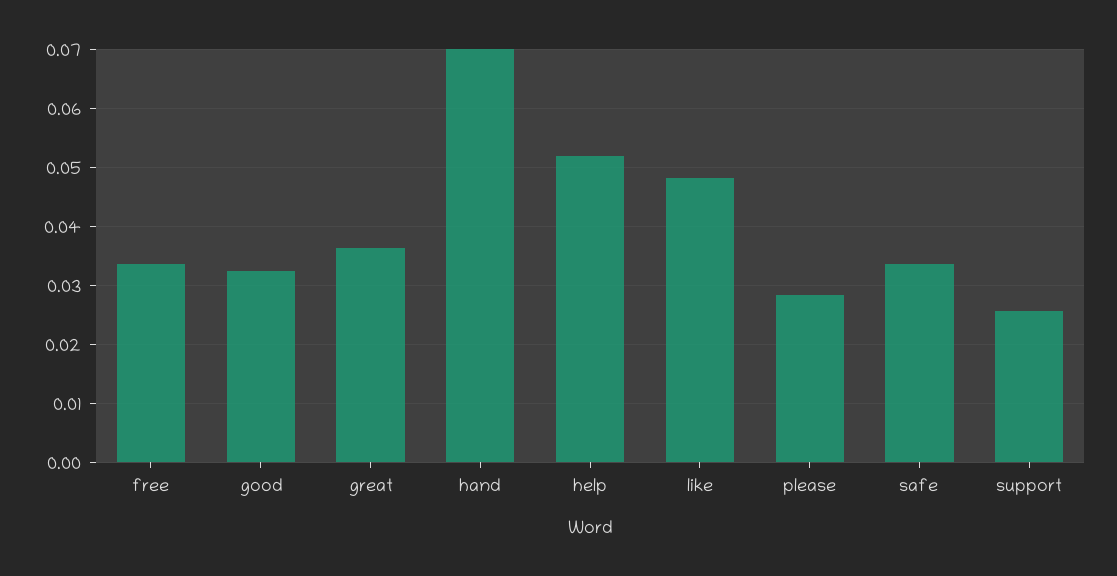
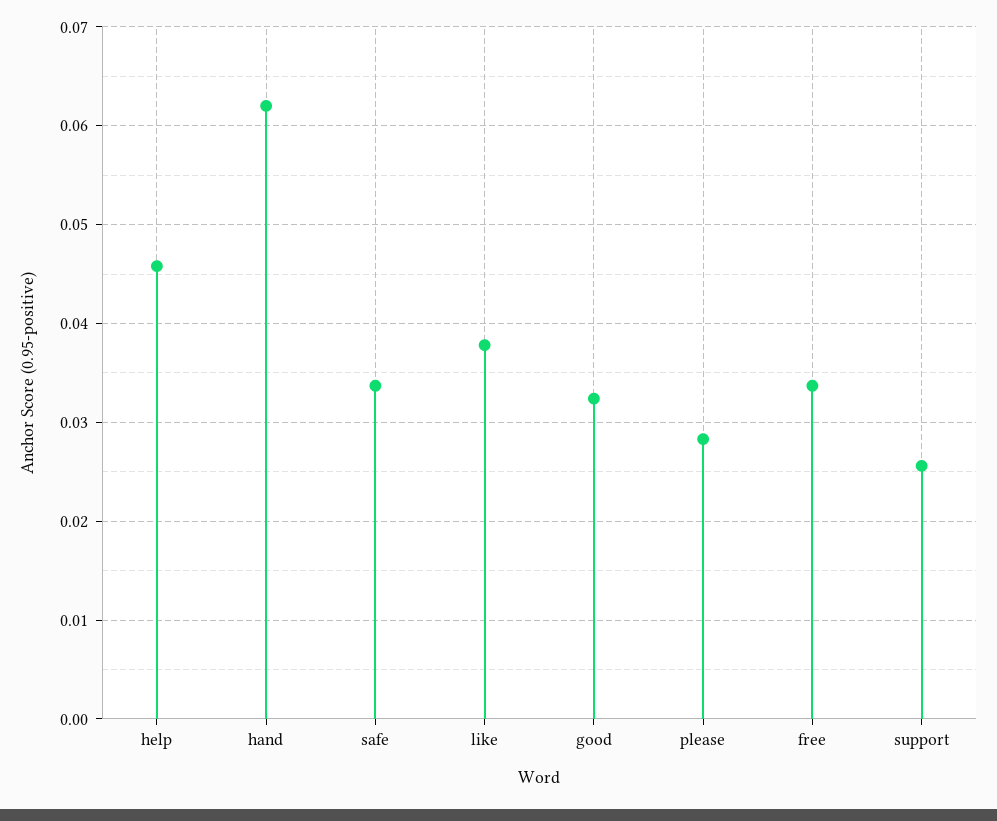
great: 0.036 -> none
hand: 0.07 -> 0.062
help: 0.052 -> 0.046
like: 0.048 -> 0.038

